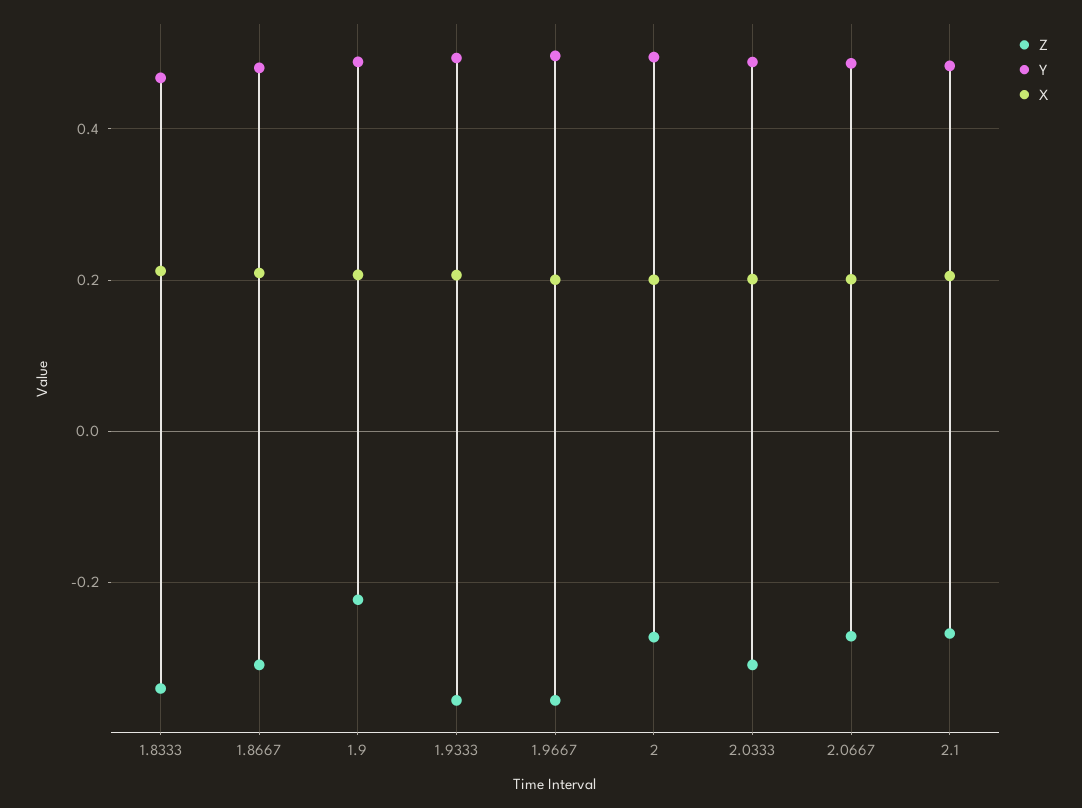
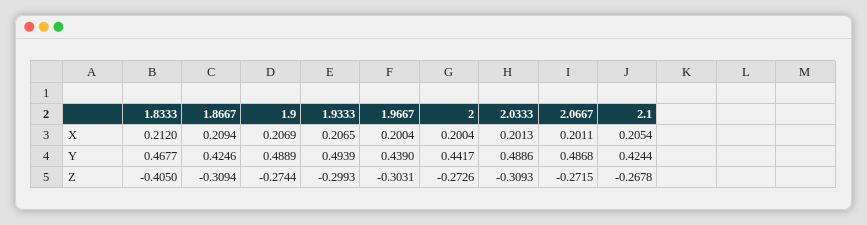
Z, 1.8333: -0.34 -> -0.405
Y, 1.8667: 0.48 -> 0.4246
Z, 1.9: -0.22 -> -0.2744
Z, 1.9333: -0.36 -> -0.2993
Z, 1.9667: -0.36 -> -0.3031
Y, 1.9667: 0.5 -> 0.439
Y, 2: 0.5 -> 0.4417
Y, 2.1: 0.48 -> 0.4244

